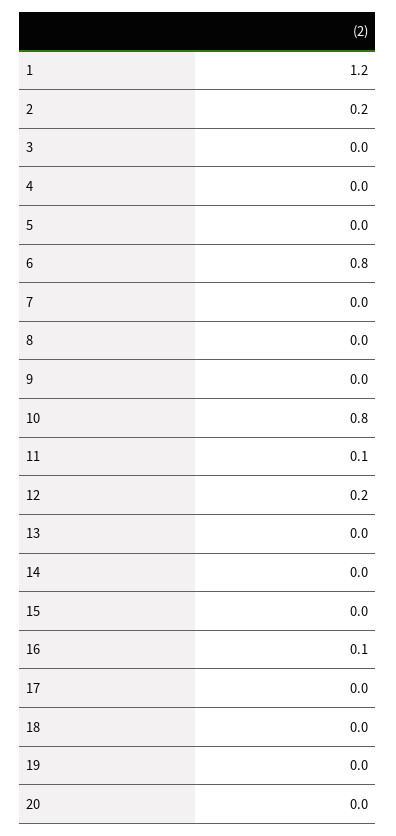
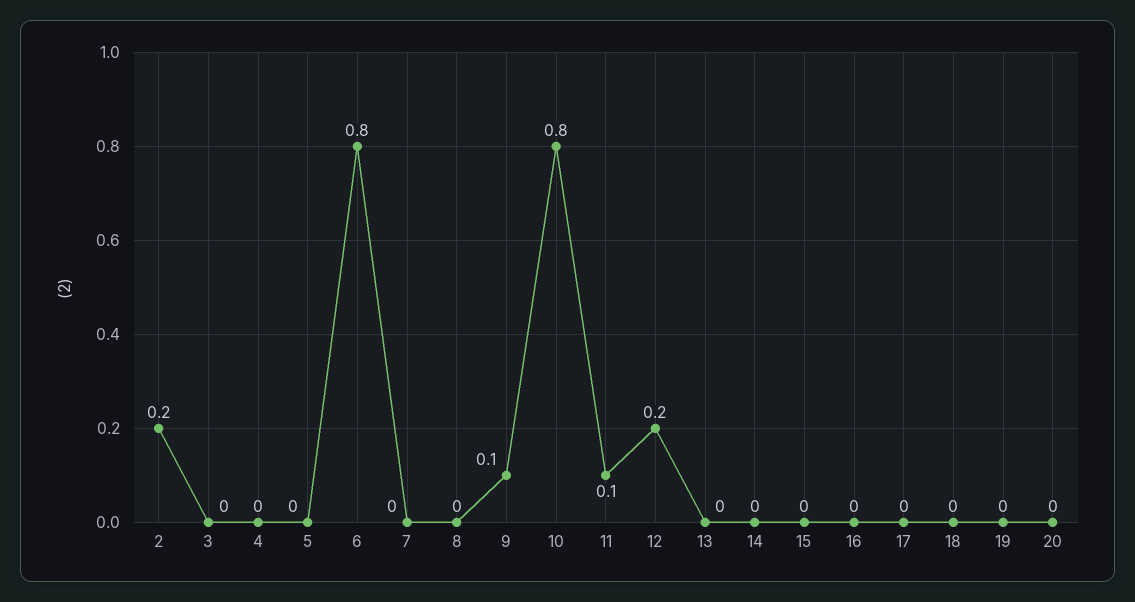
1: 1.2 -> none
9: 0 -> 0.1
16: 0.1 -> 0

